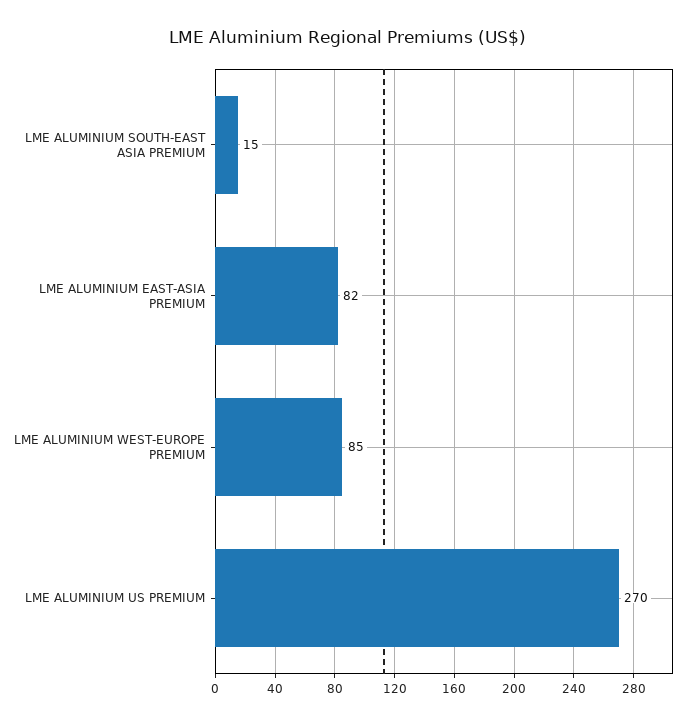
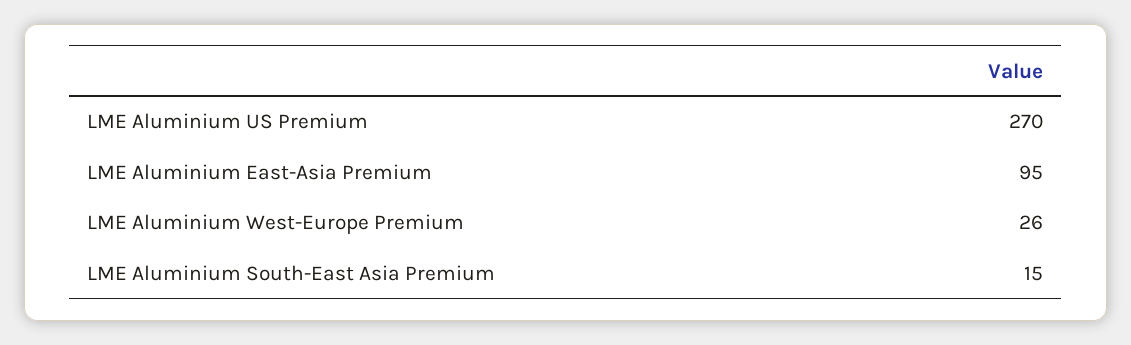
LME ALUMINIUM EAST-ASIA PREMIUM: 82 -> 95
LME ALUMINIUM WEST-EUROPE PREMIUM: 85 -> 26

